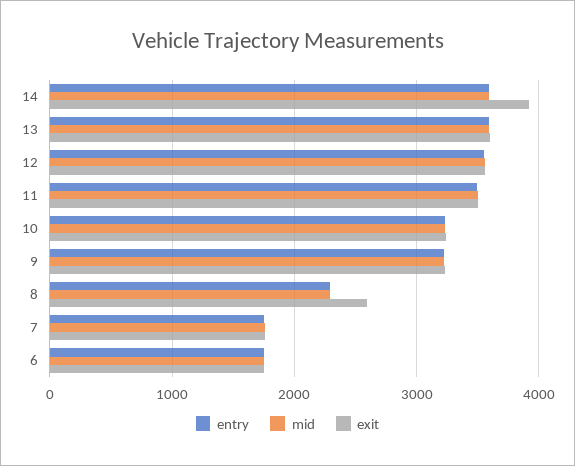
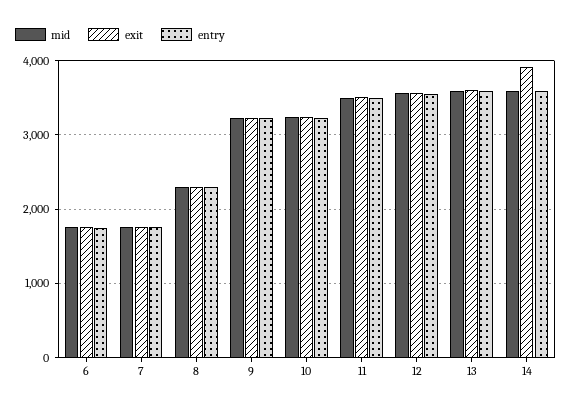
exit, 8: 2600 -> 2300

